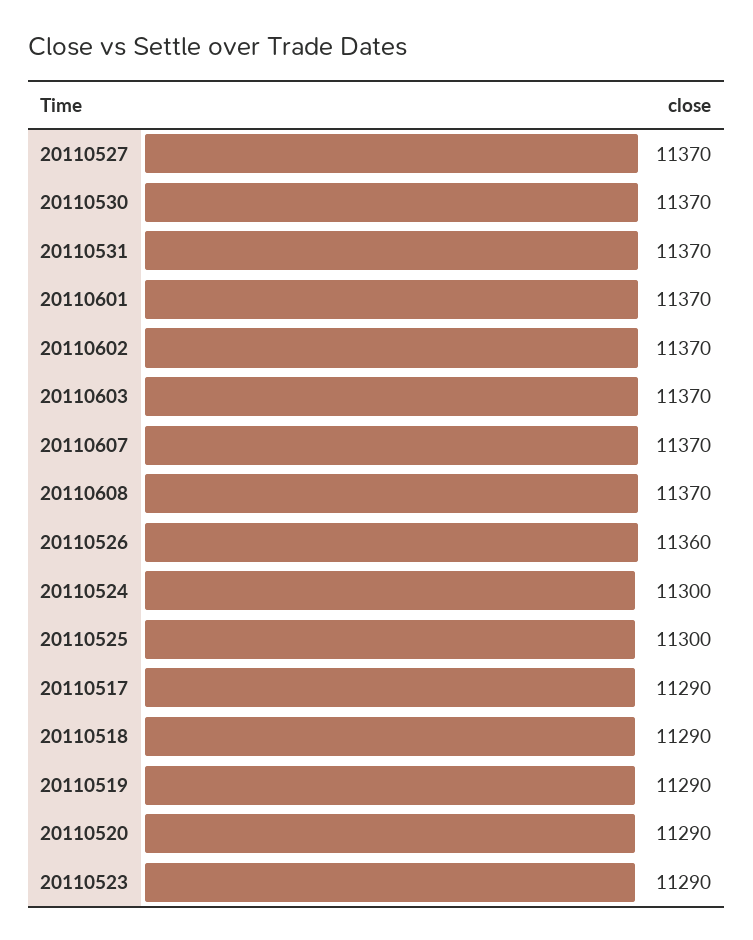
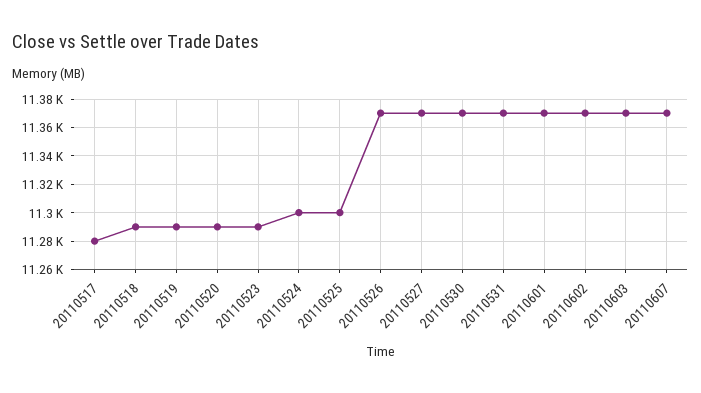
20110608: 11370 -> none
20110526: 11360 -> 11370
20110517: 11290 -> 11280

